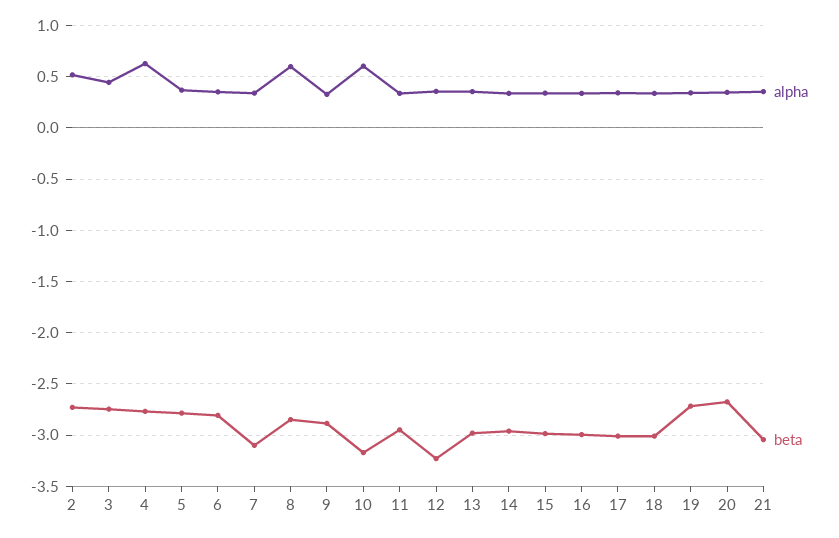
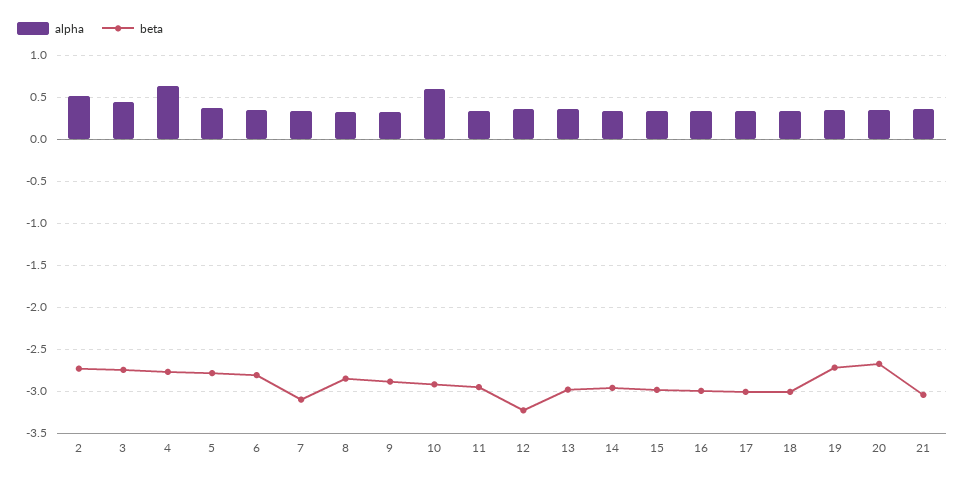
alpha, 8: 0.6 -> 0.3
beta, 10: -3.2 -> -2.9

